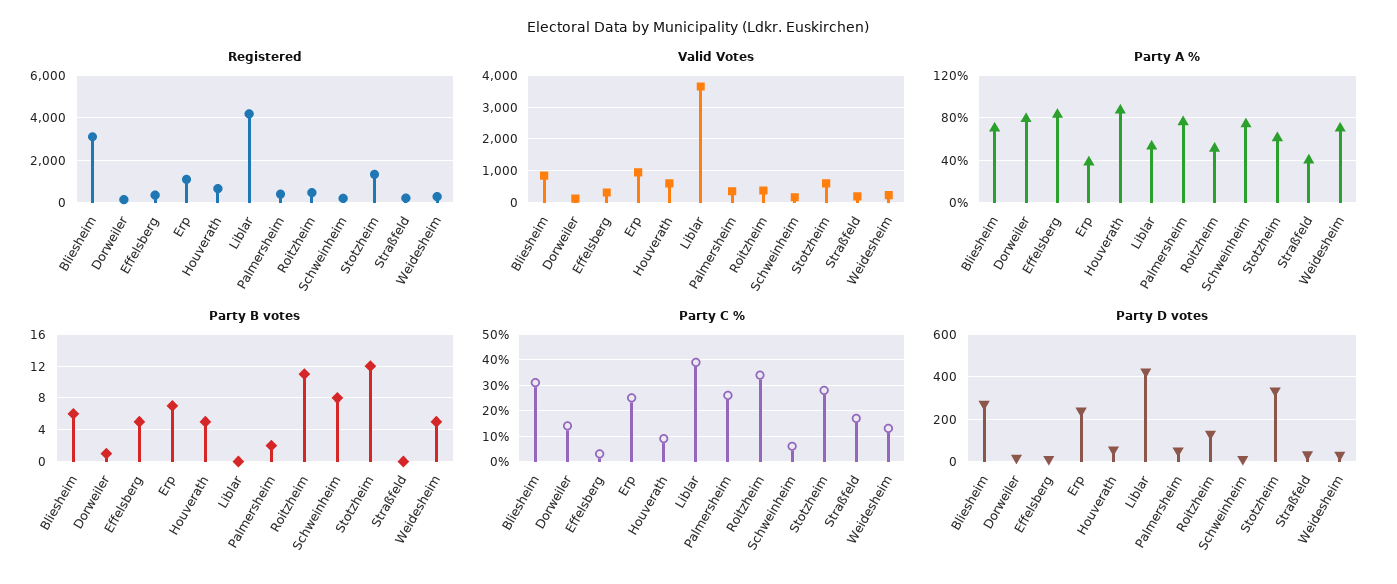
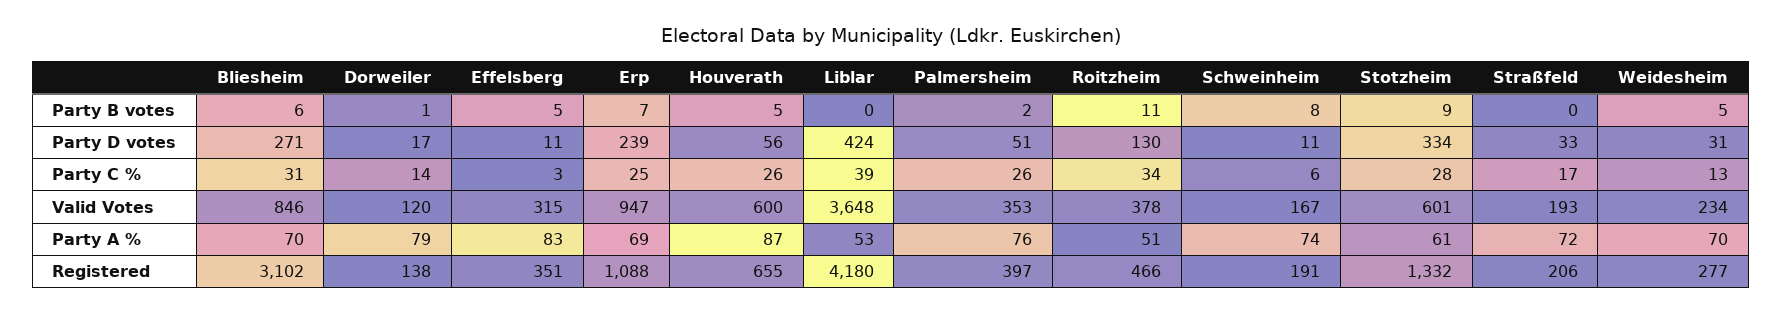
Party A %, Erp: 40 -> 69
Party A %, Straßfeld: 40 -> 72
Party B votes, Stotzheim: 12 -> 9
Party C %, Houverath: 10 -> 26

